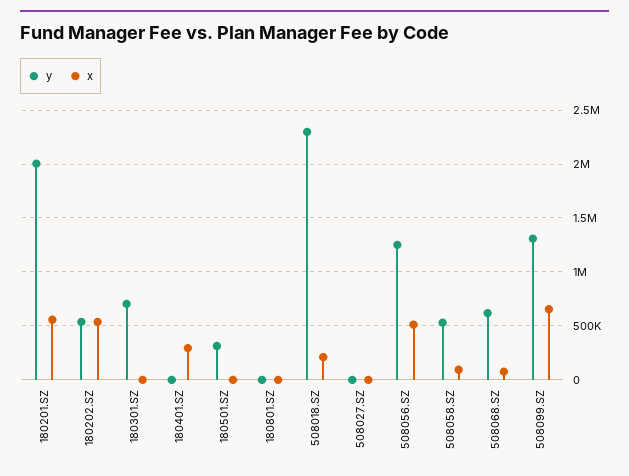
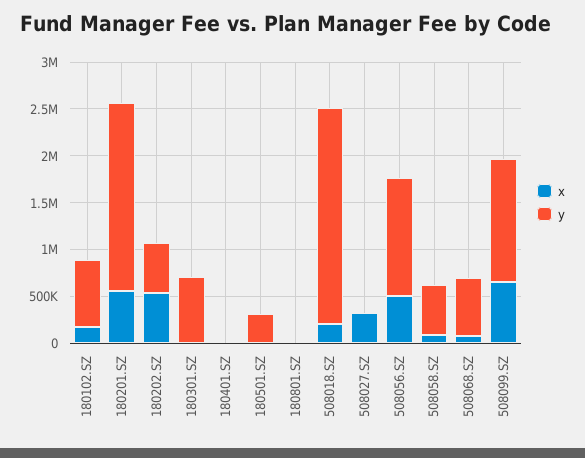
x, 180401.SZ: 300000 -> 0
x, 508027.SZ: 0 -> 300000
x, 180102.SZ: none -> 200000
y, 180102.SZ: none -> 700000

